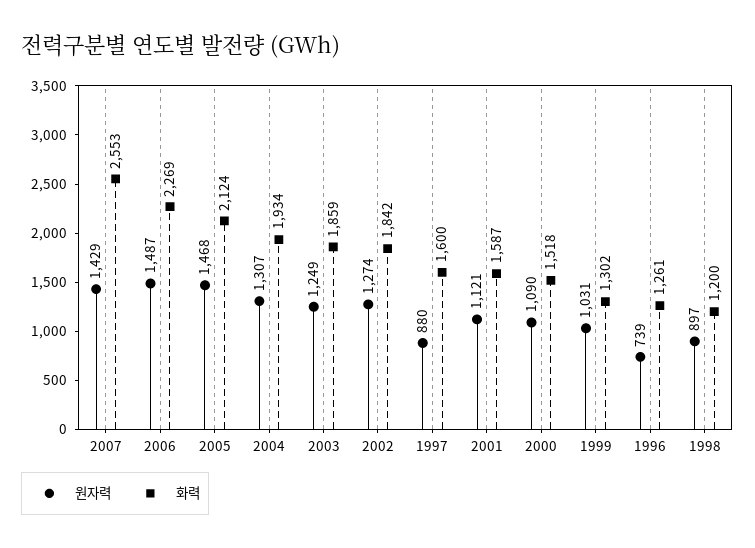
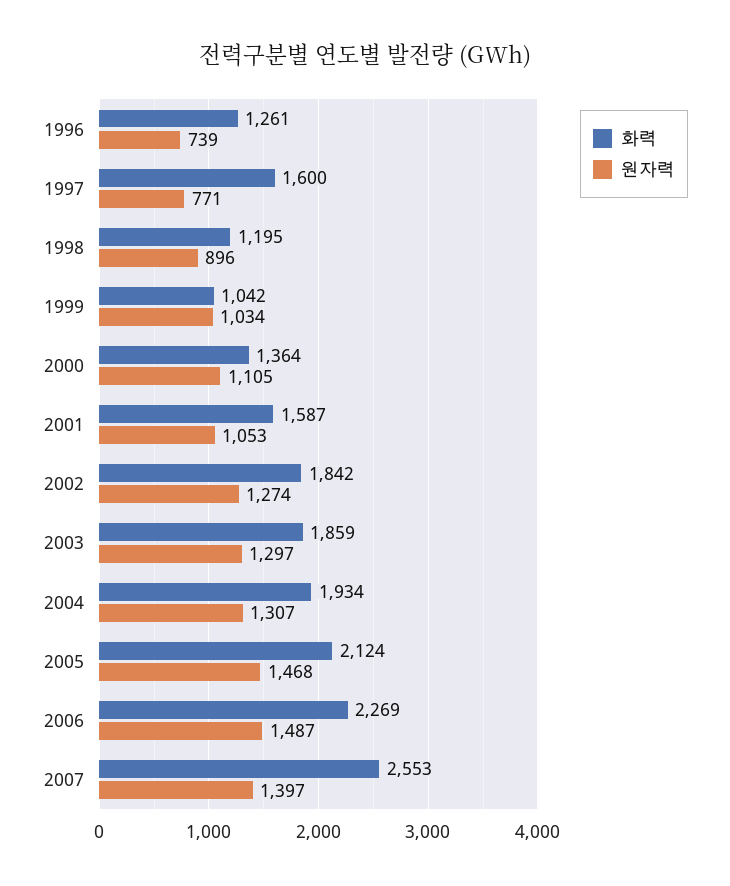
원자력, 2007: 1429 -> 1397
원자력, 2003: 1249 -> 1297
원자력, 1997: 880 -> 771
원자력, 2001: 1121 -> 1053
원자력, 2000: 1090 -> 1105
화력, 2000: 1518 -> 1364
원자력, 1999: 1031 -> 1034
화력, 1999: 1302 -> 1042
원자력, 1998: 897 -> 896
화력, 1998: 1200 -> 1195

